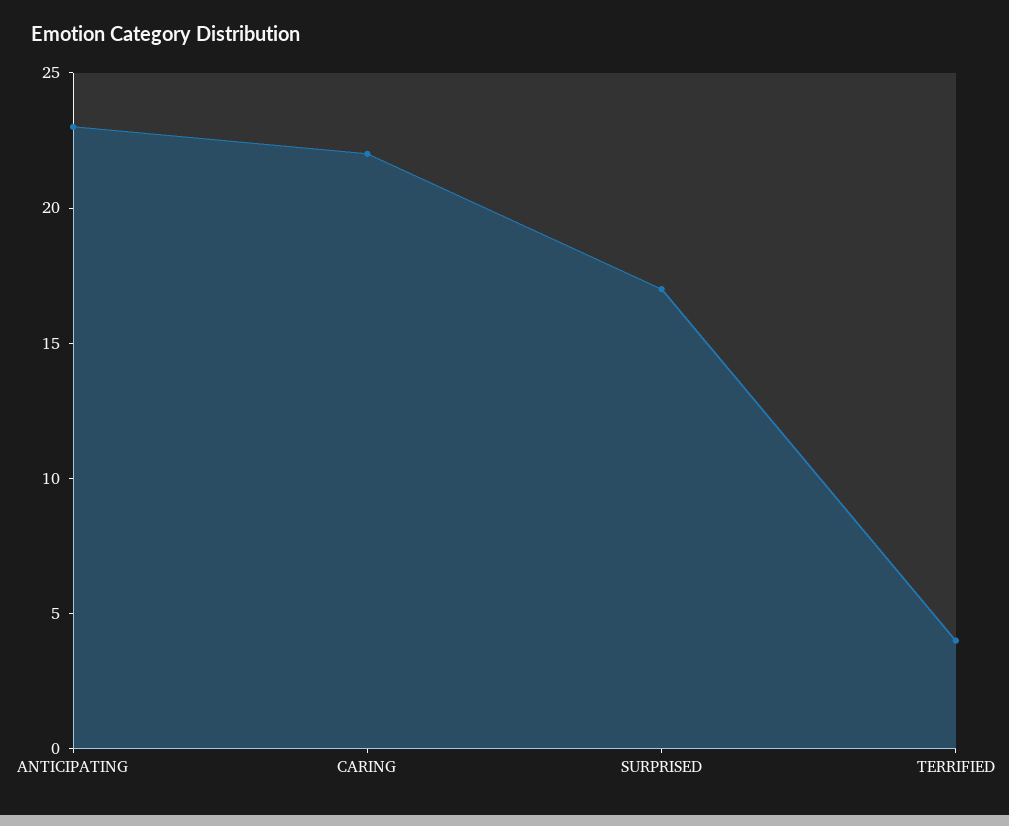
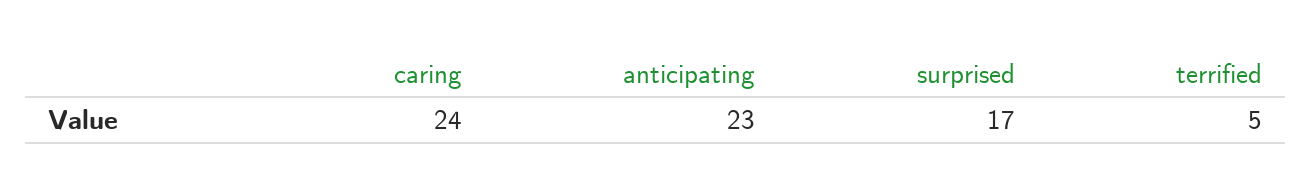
CARING: 22 -> 24
TERRIFIED: 4 -> 5

